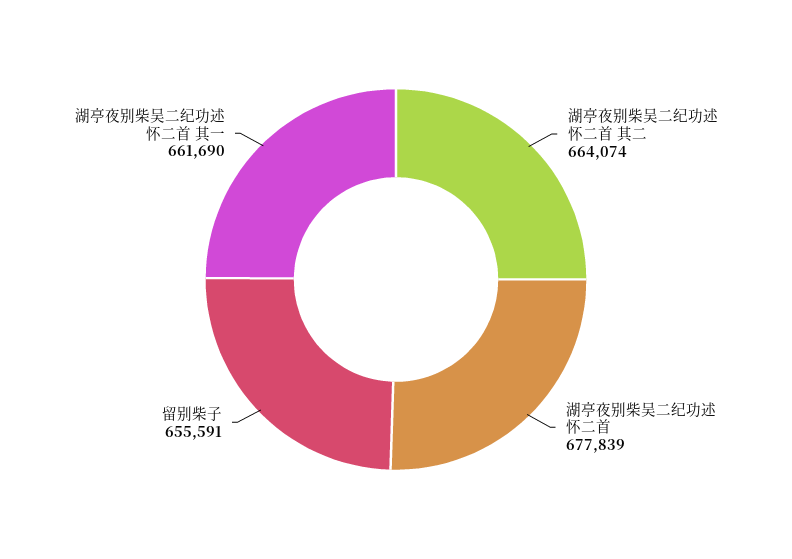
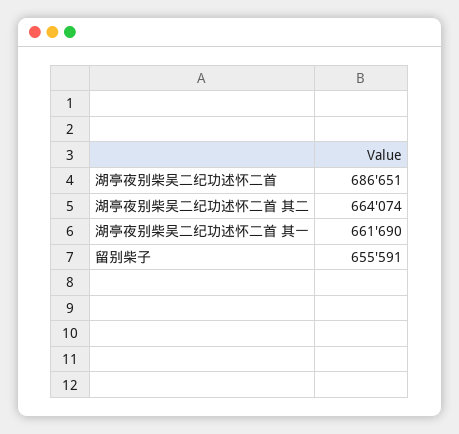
湖亭夜别柴吴二纪功述怀二首: 677839 -> 686651

